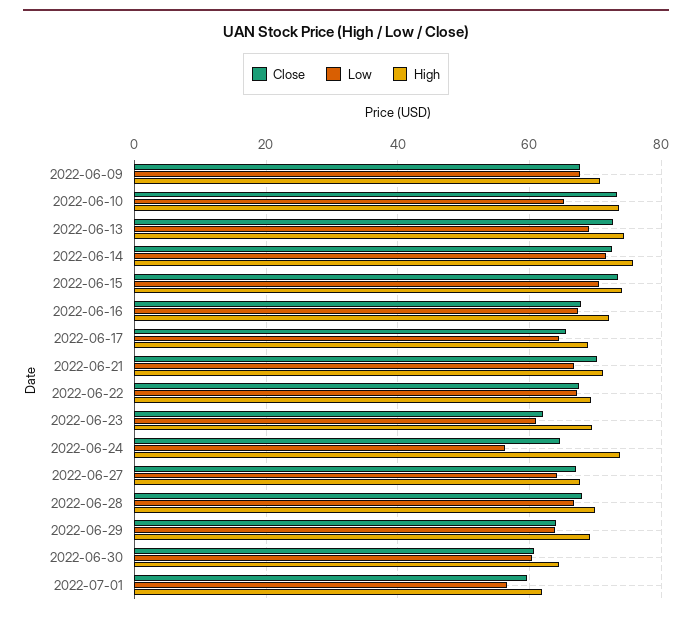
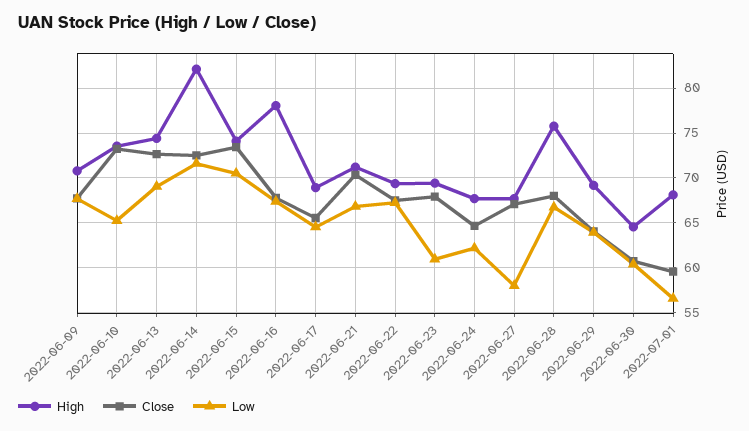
High, 2022-06-14: 76 -> 82
High, 2022-06-16: 72 -> 78
Close, 2022-06-23: 62 -> 68
Low, 2022-06-24: 56 -> 62
High, 2022-06-24: 74 -> 68
Low, 2022-06-27: 64 -> 58
High, 2022-06-28: 70 -> 76
High, 2022-07-01: 62 -> 68

